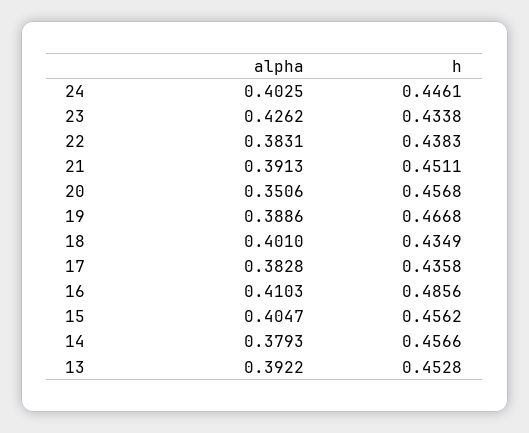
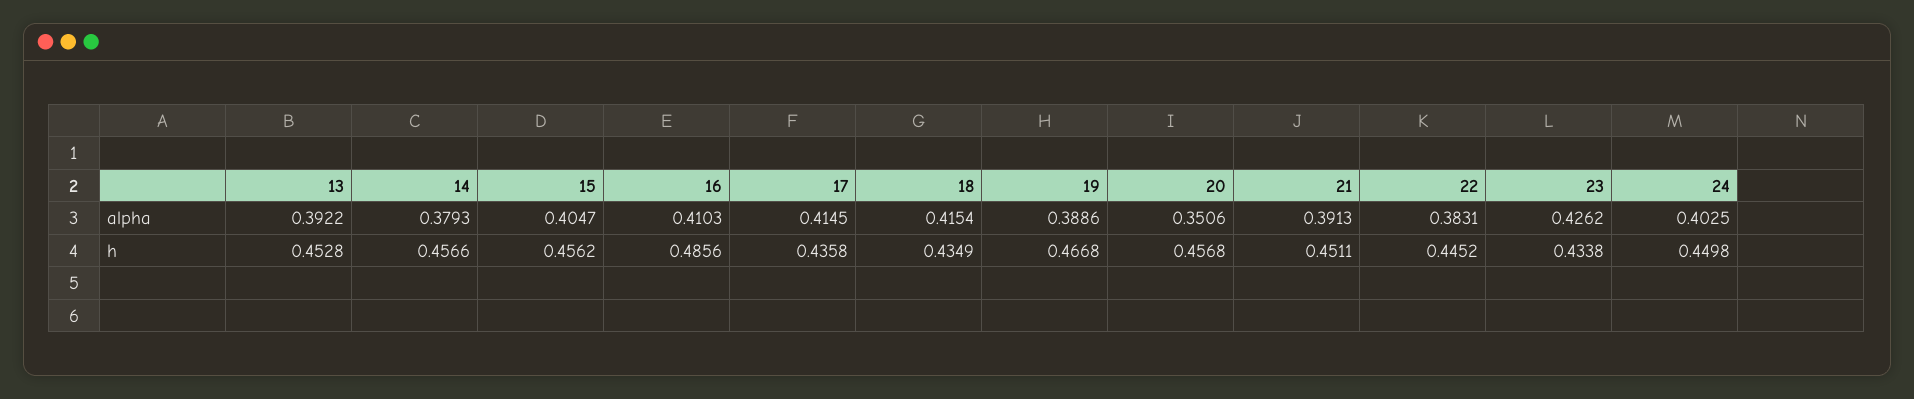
h, 24: 0.4461 -> 0.4498
h, 22: 0.4383 -> 0.4452
alpha, 18: 0.401 -> 0.4154
alpha, 17: 0.3828 -> 0.4145

